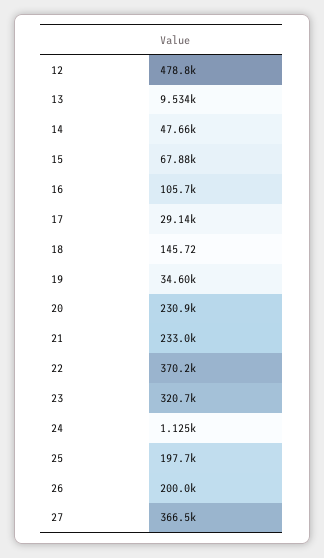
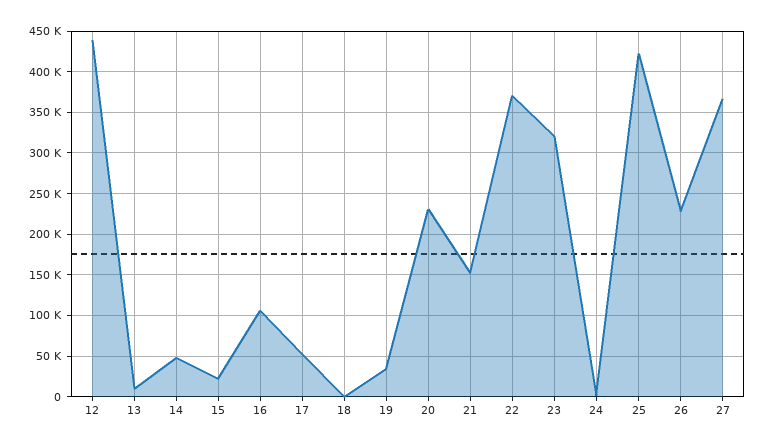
12: 478800 -> 440000
15: 67880 -> 20000
17: 29140 -> 50000
21: 233000 -> 150000
25: 197700 -> 420000
26: 200000 -> 230000

